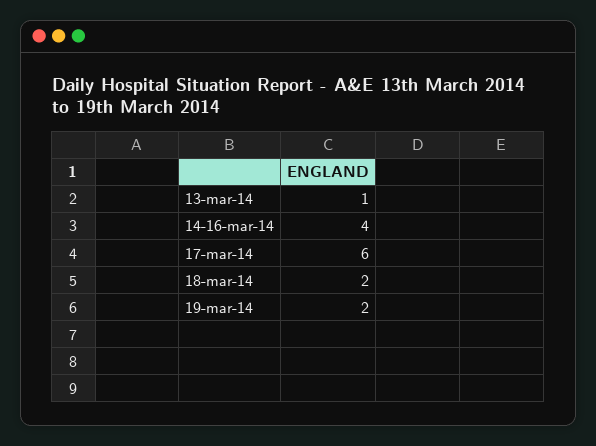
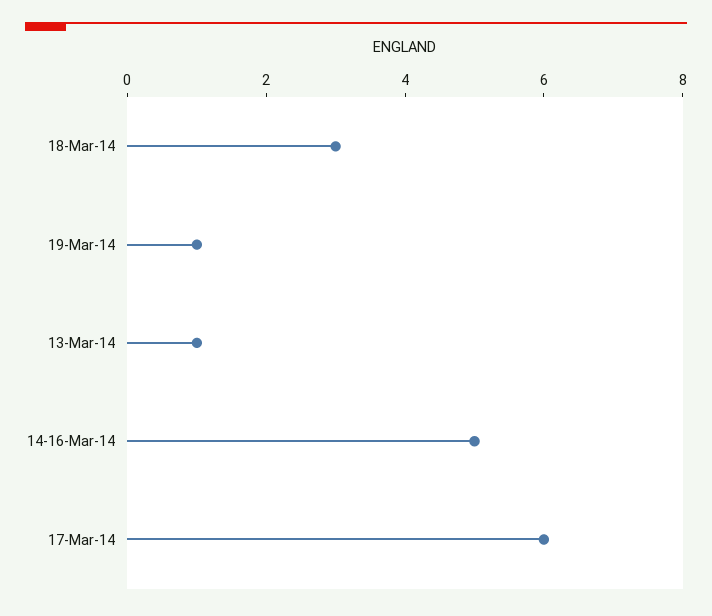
14-16-mar-14: 4 -> 5
18-mar-14: 2 -> 3
19-mar-14: 2 -> 1

